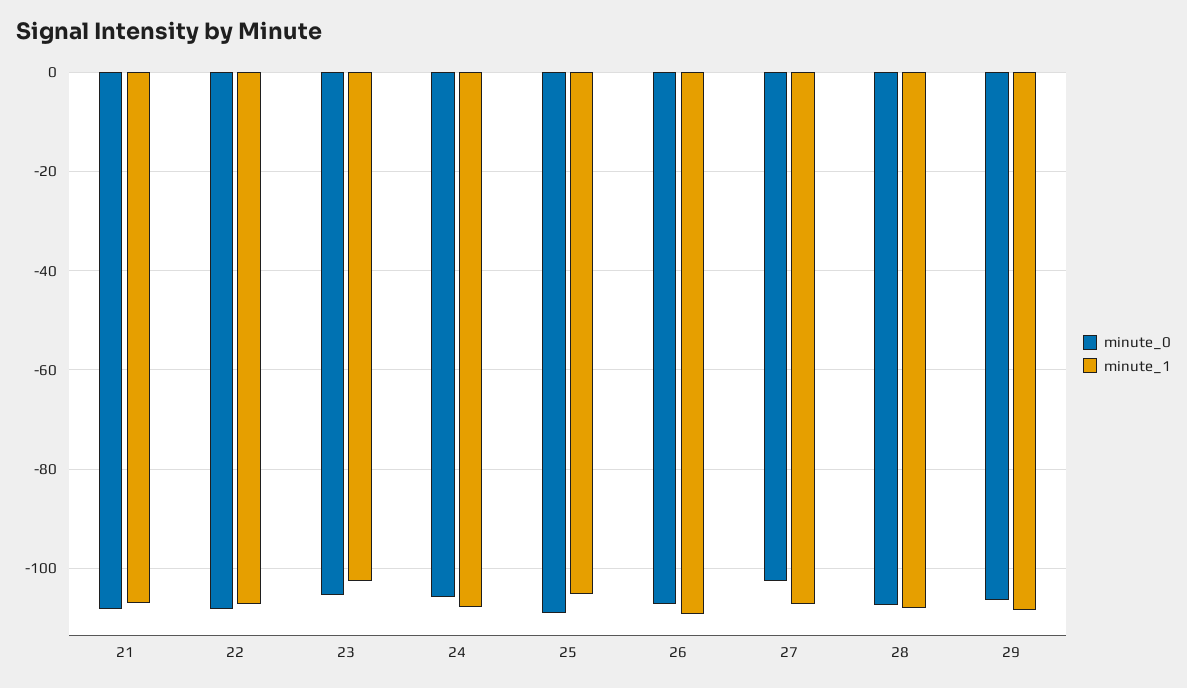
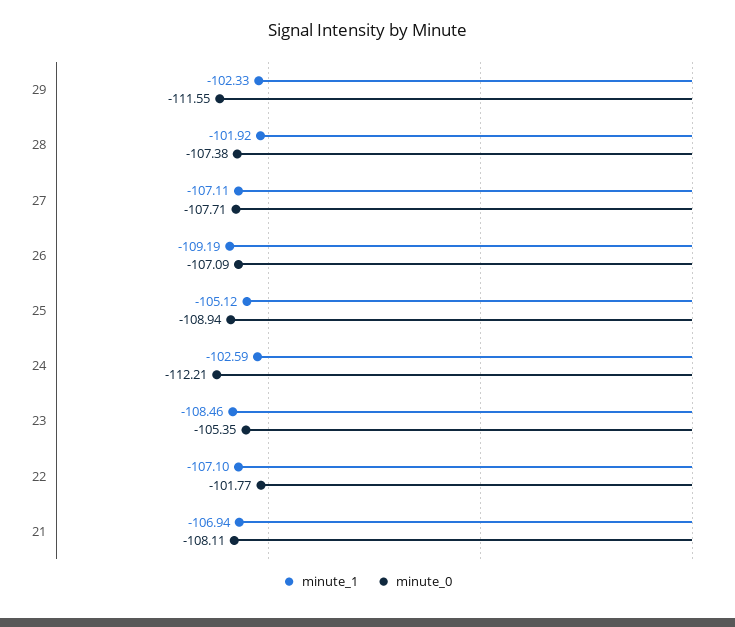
minute_0, 22: -108 -> -101.77
minute_1, 23: -102 -> -108.46
minute_0, 24: -106 -> -112.21
minute_1, 24: -108 -> -102.59
minute_0, 27: -102 -> -107.71
minute_1, 28: -108 -> -101.92
minute_0, 29: -106 -> -111.55
minute_1, 29: -108 -> -102.33

